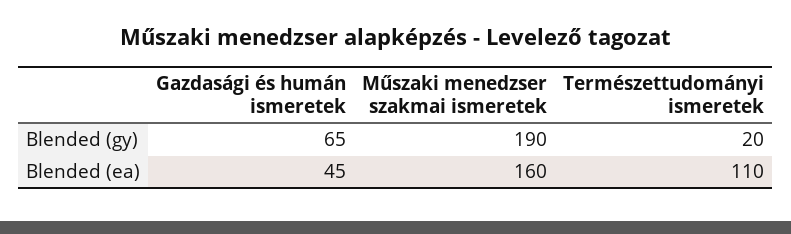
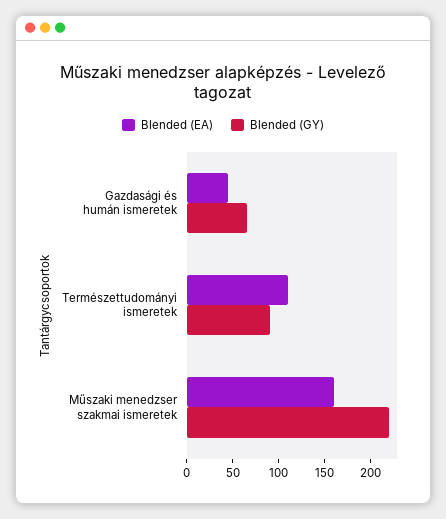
Blended (gy), Műszaki menedzser szakmai ismeretek: 190 -> 220
Blended (gy), Természettudományi ismeretek: 20 -> 90

